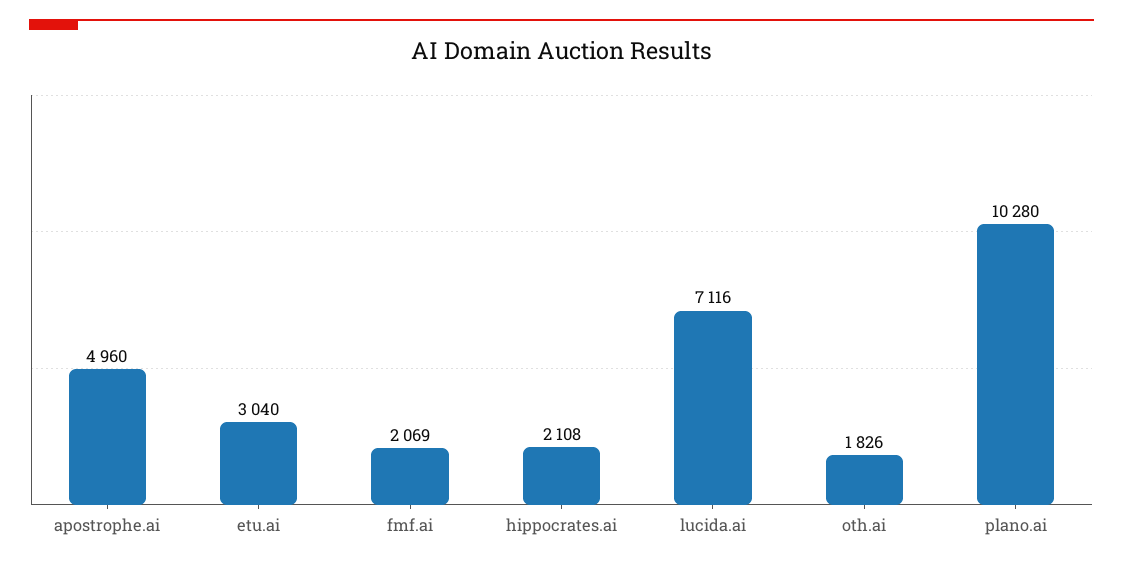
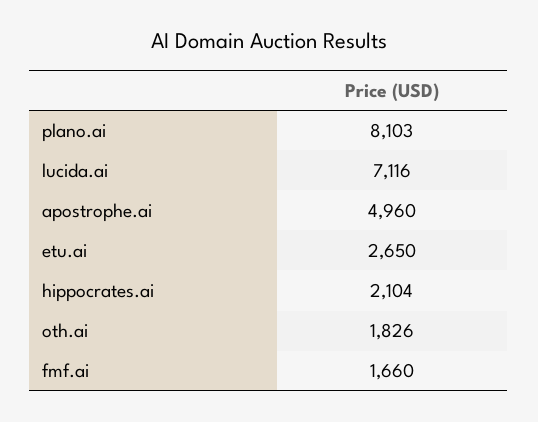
etu.ai: 3040 -> 2650
fmf.ai: 2069 -> 1660
hippocrates.ai: 2108 -> 2104
plano.ai: 10280 -> 8103

